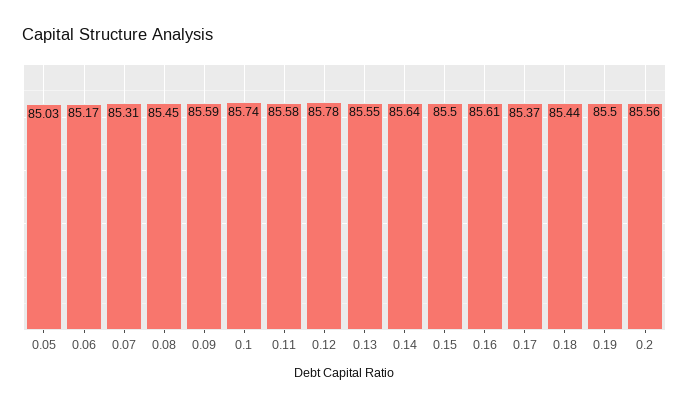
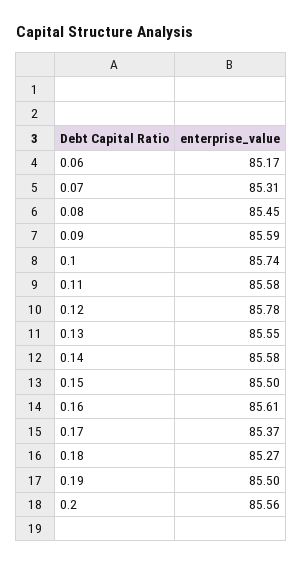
0.05: 85.03 -> none
0.14: 85.64 -> 85.58
0.18: 85.44 -> 85.27

